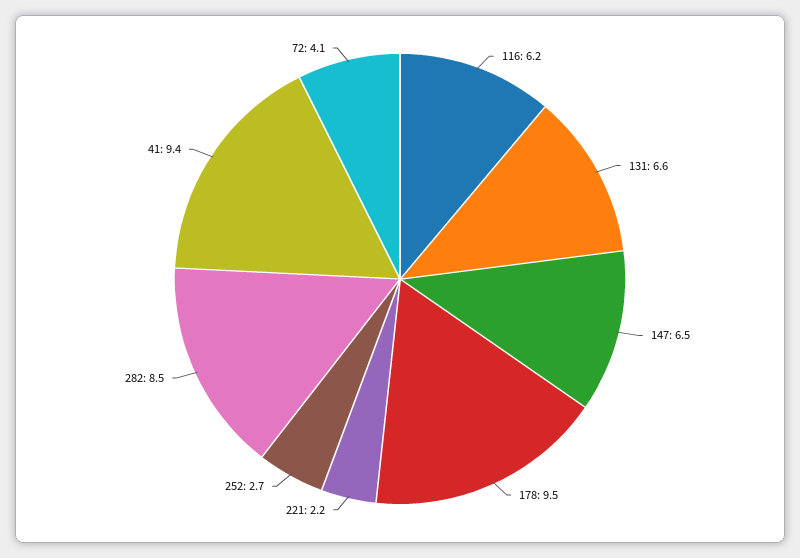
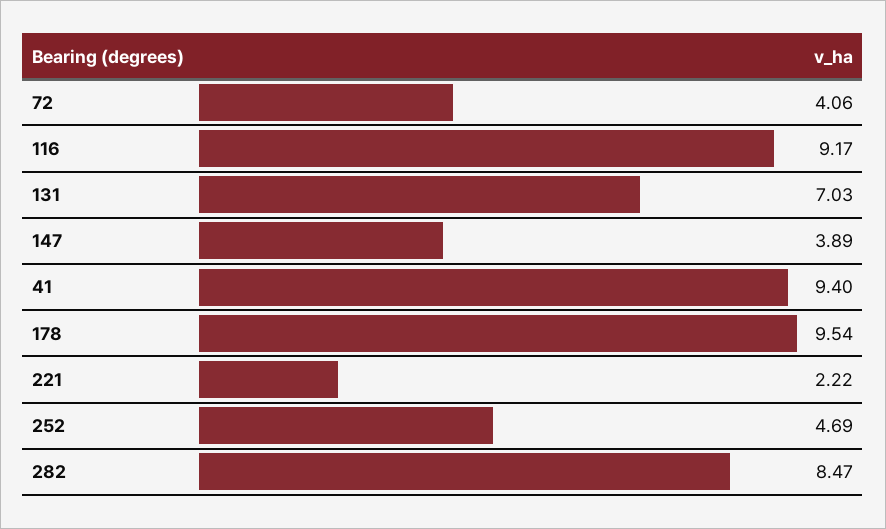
116: 6.2 -> 9.17
131: 6.6 -> 7.03
147: 6.5 -> 3.89
252: 2.7 -> 4.69

